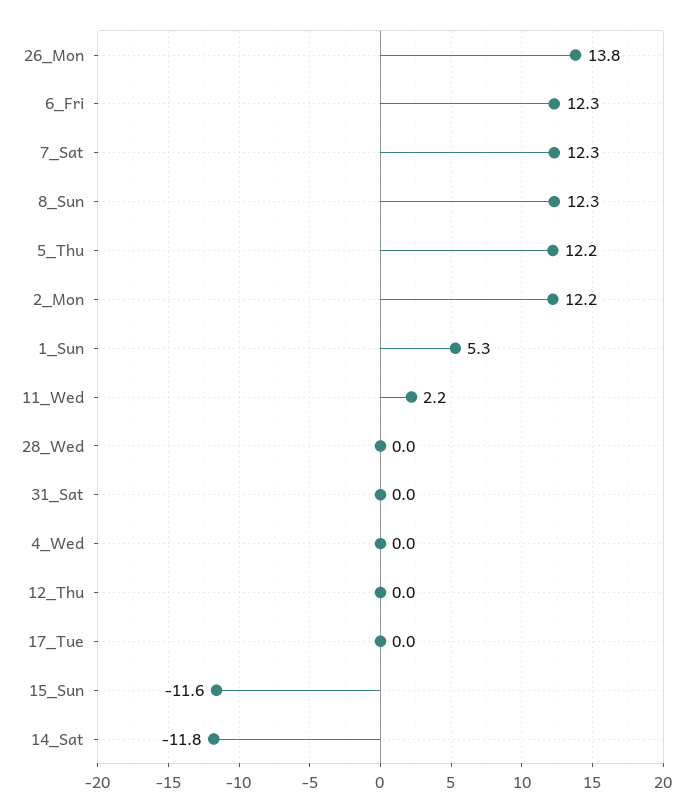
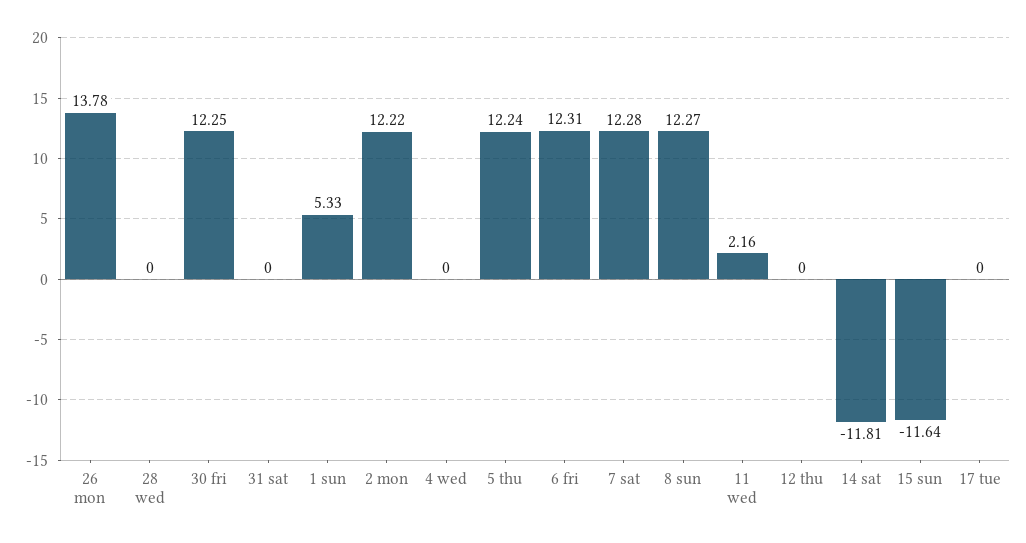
30 fri: none -> 12.25

